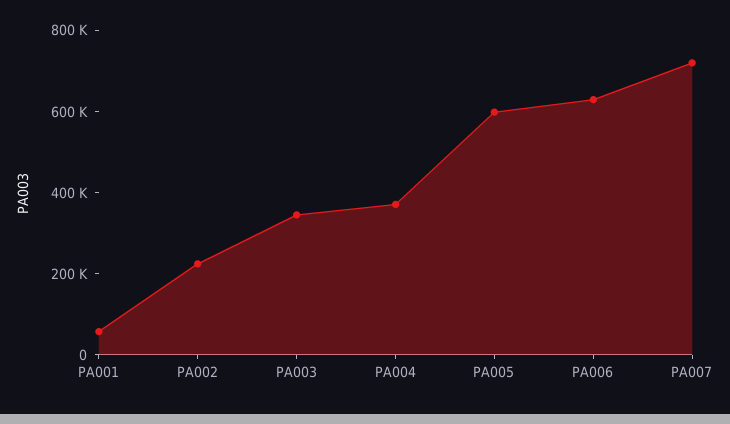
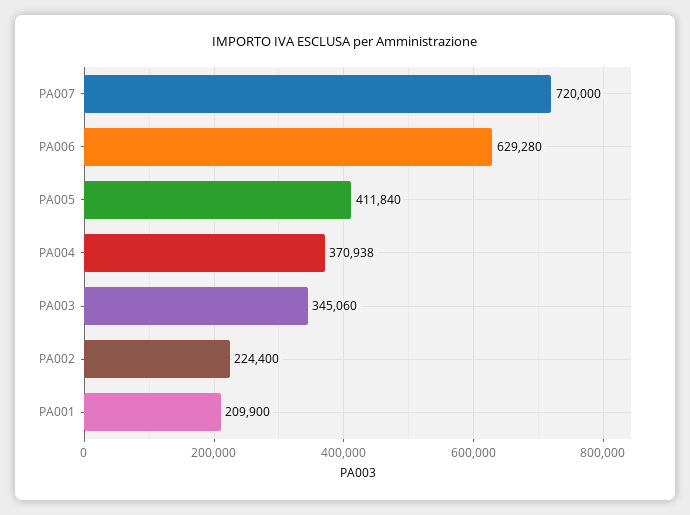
PA001: 50000 -> 209900
PA005: 600000 -> 411840

